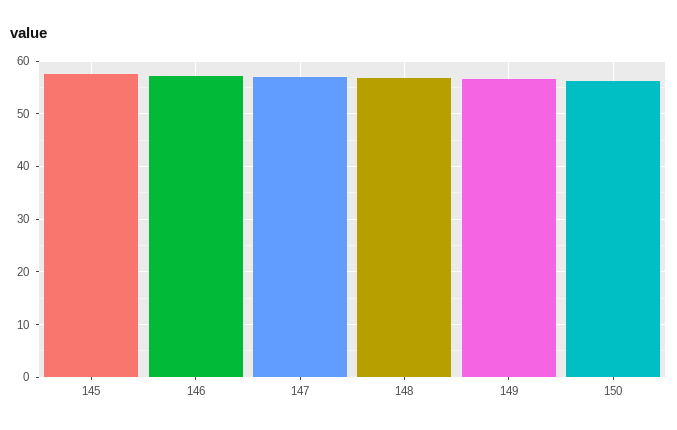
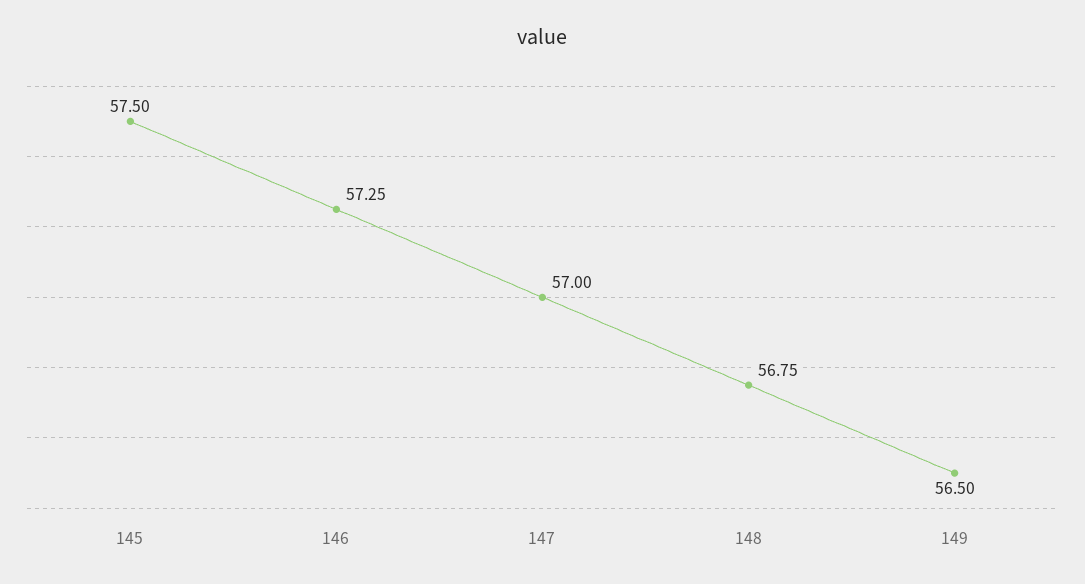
150: 56 -> none

